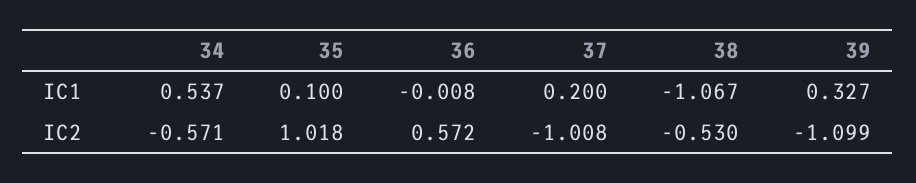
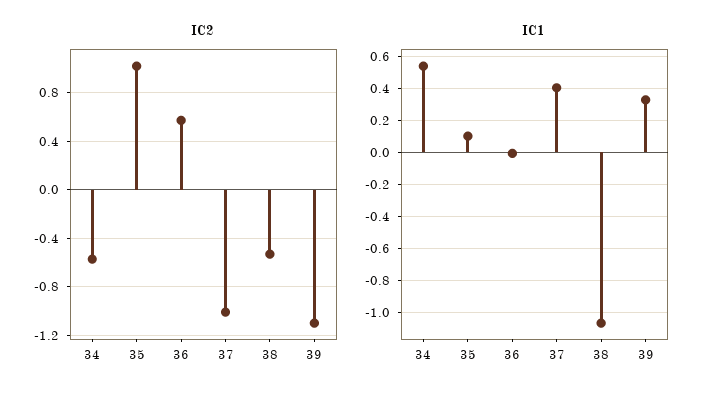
IC1, 37: 0.2 -> 0.4

